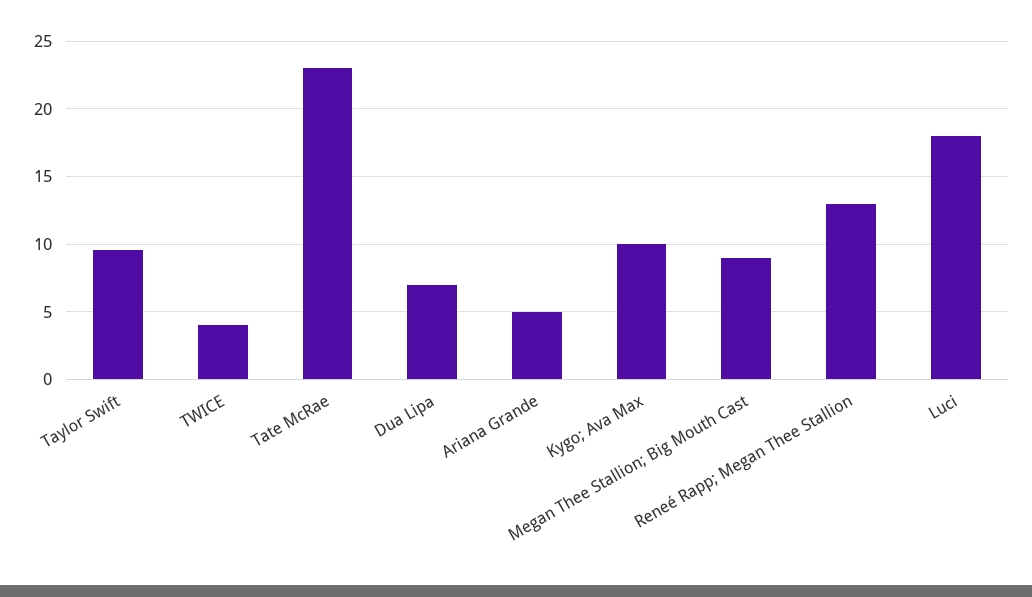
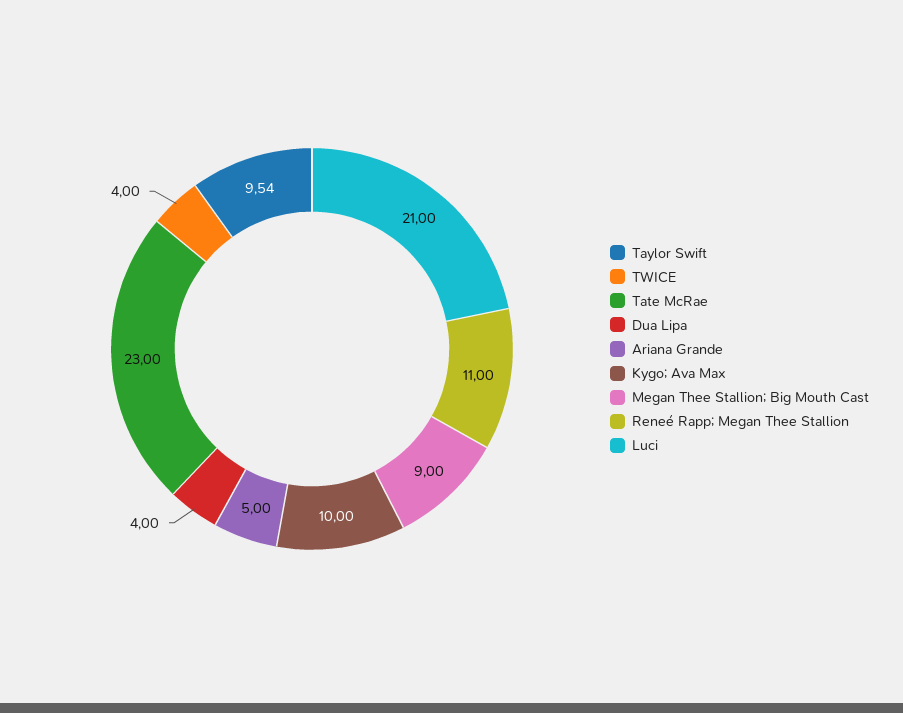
Dua Lipa: 7 -> 4
Reneé Rapp; Megan Thee Stallion: 13 -> 11
Luci: 18 -> 21

